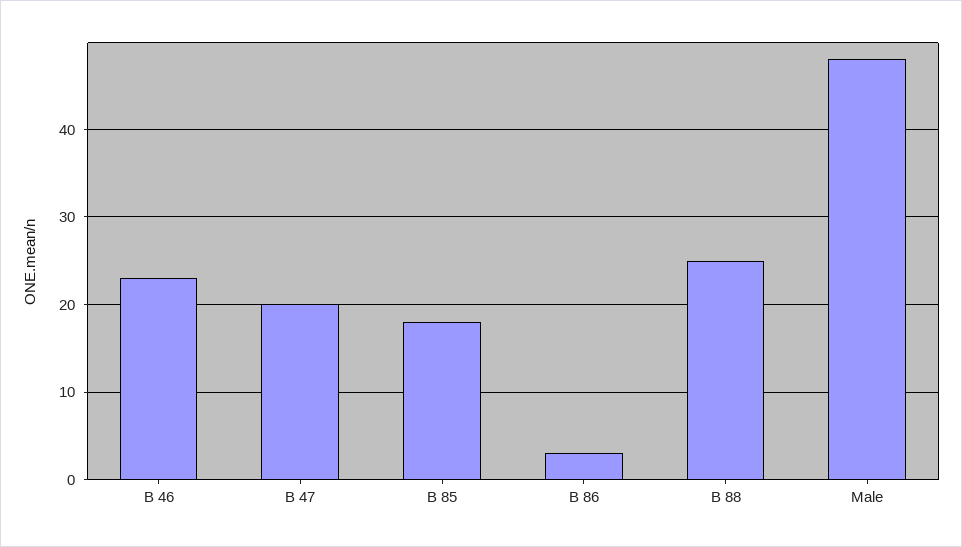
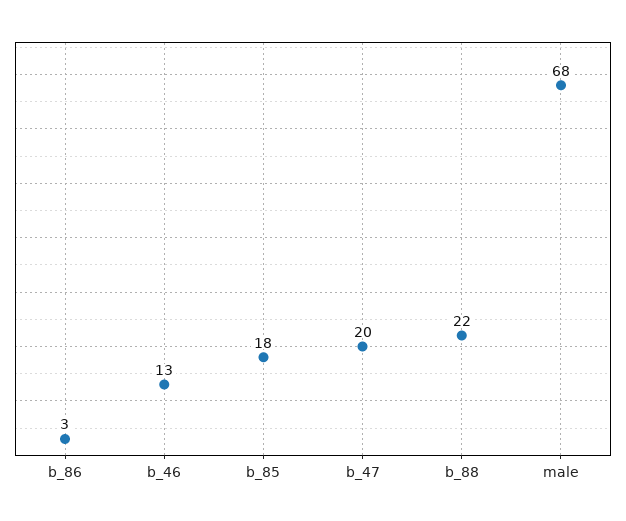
B 46: 23 -> 13
B 88: 25 -> 22
Male: 48 -> 68

